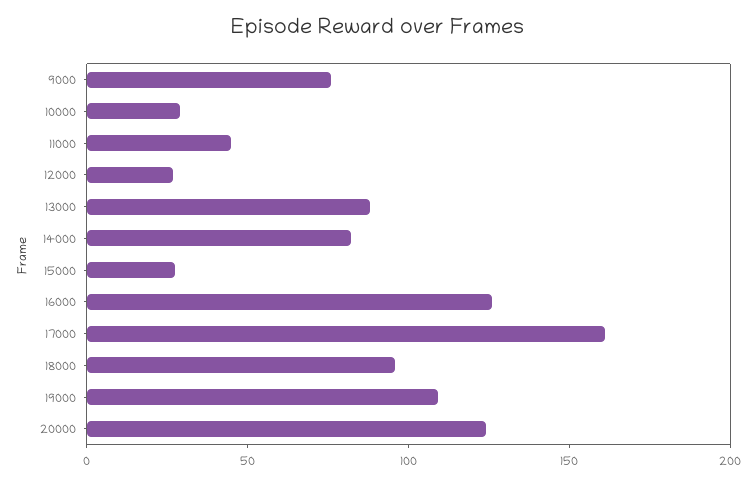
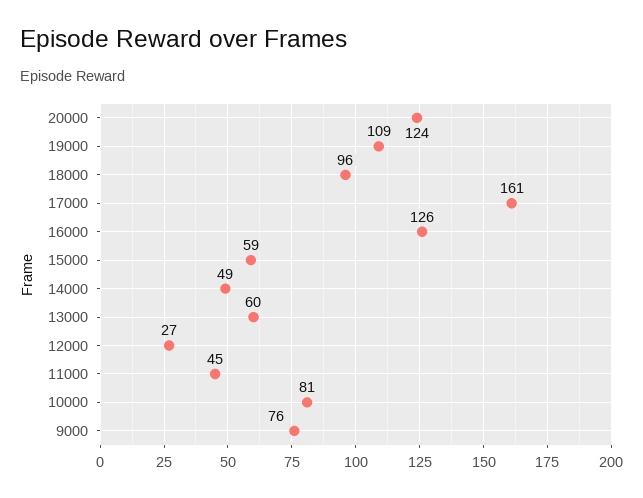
10000: 30 -> 81
13000: 90 -> 60
14000: 80 -> 49
15000: 30 -> 59

